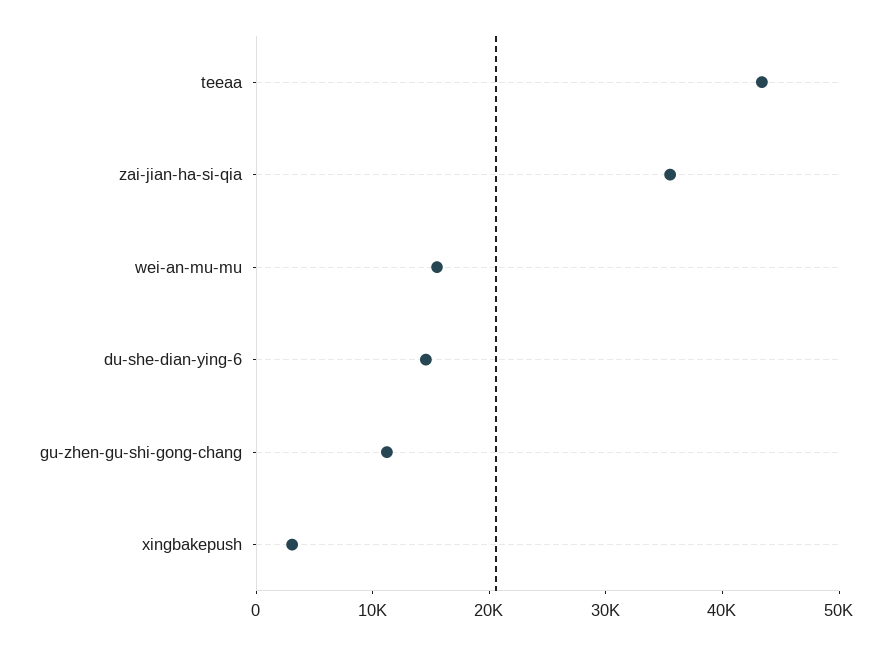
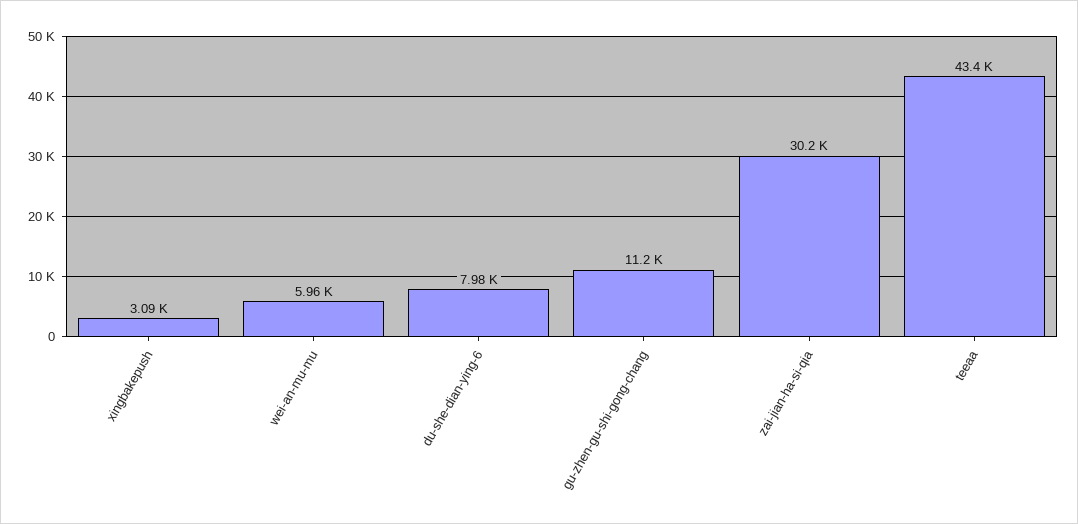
zai-jian-ha-si-qia: 36000 -> 30200
wei-an-mu-mu: 16000 -> 5960
du-she-dian-ying-6: 14000 -> 7980

